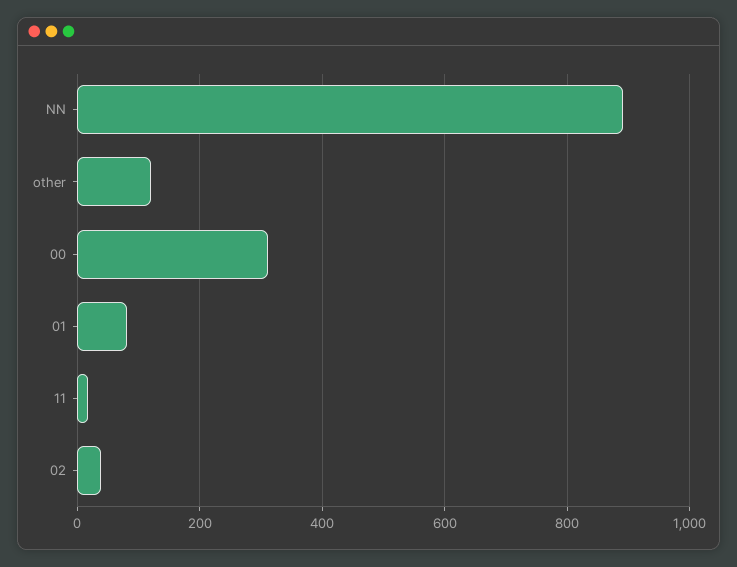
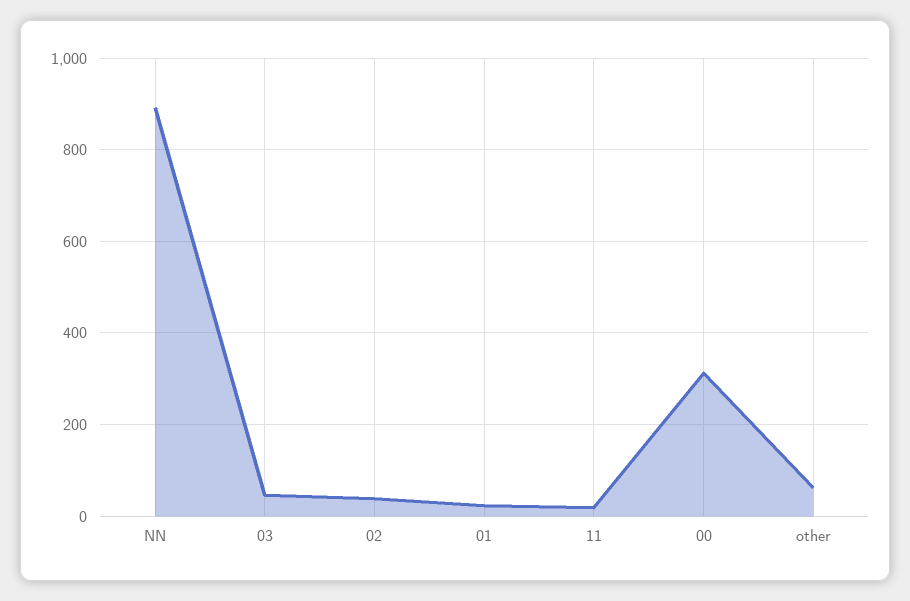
other: 120 -> 60
01: 80 -> 20
03: none -> 40

